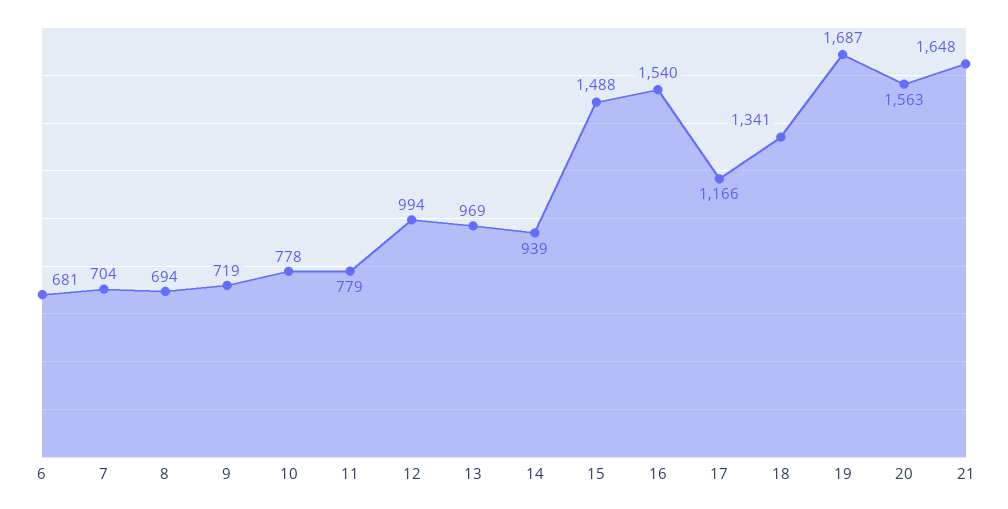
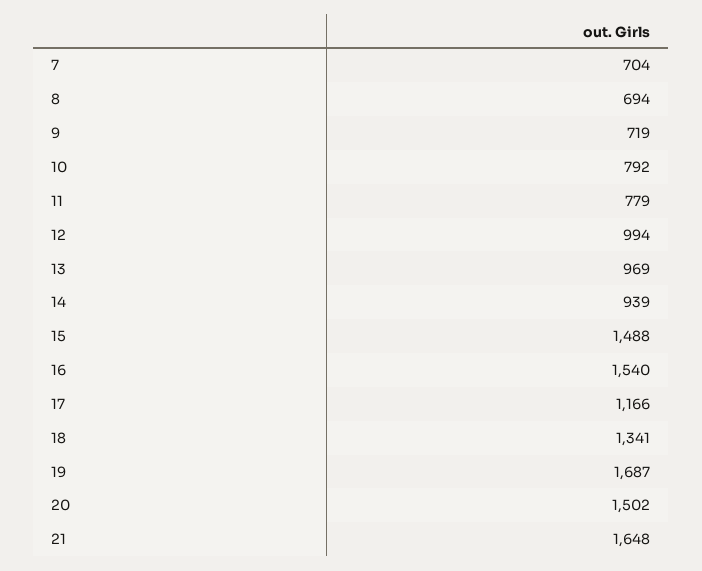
6: 681 -> none
10: 778 -> 792
20: 1563 -> 1502

